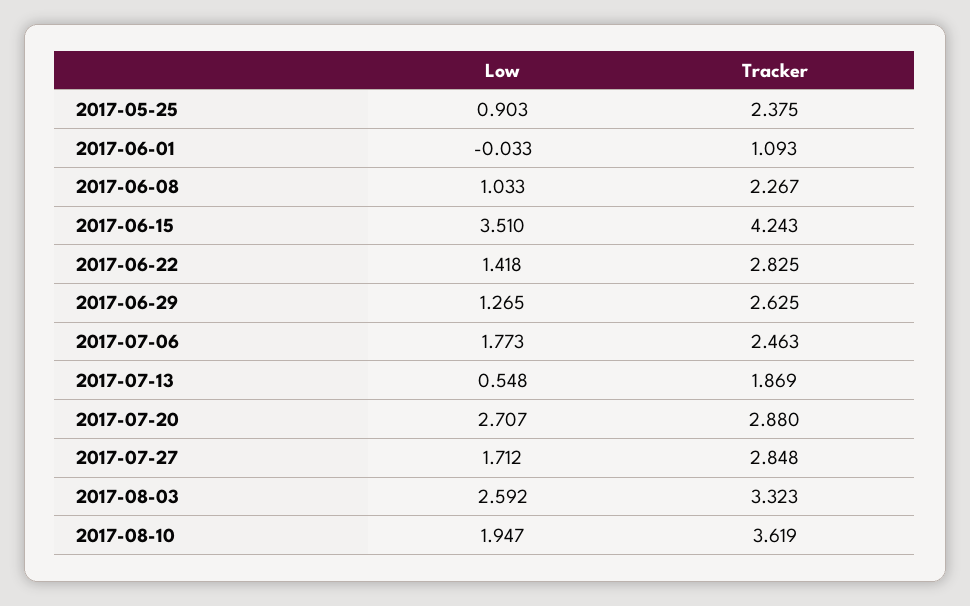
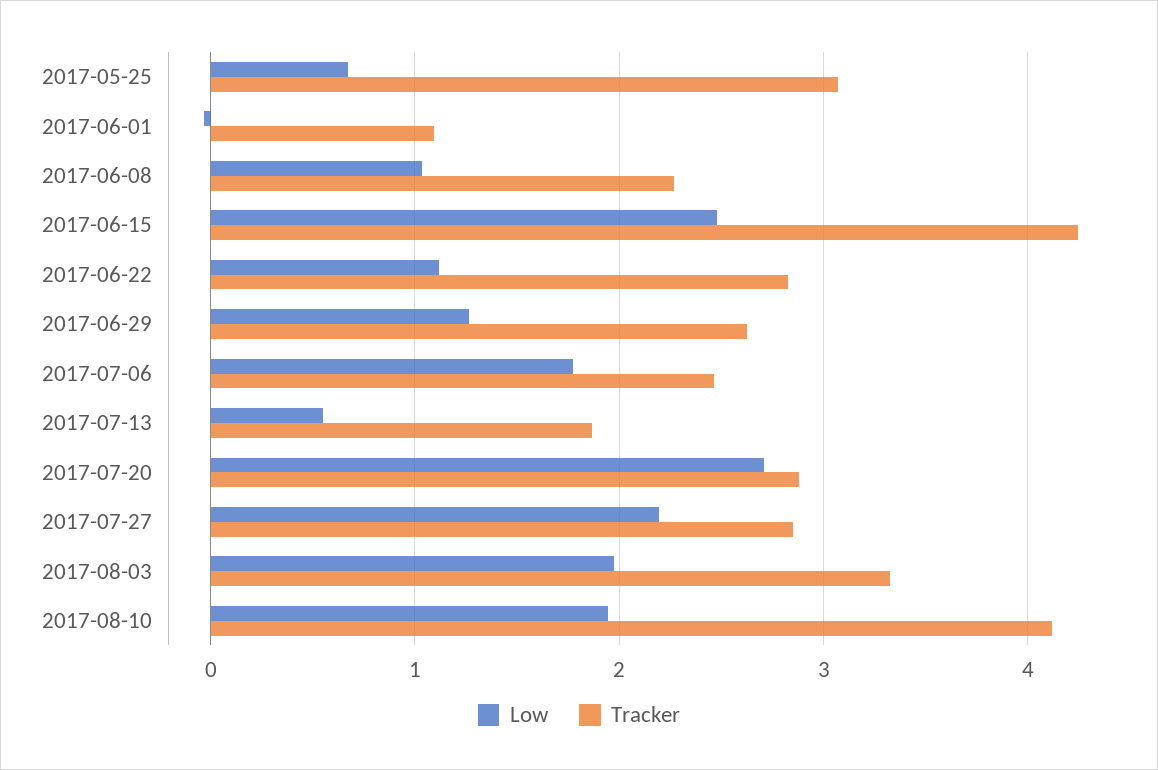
Low, 2017-05-25: 0.903 -> 0.7
Tracker, 2017-05-25: 2.375 -> 3.1
Low, 2017-06-15: 3.51 -> 2.5
Low, 2017-06-22: 1.418 -> 1.1
Low, 2017-07-27: 1.712 -> 2.2
Low, 2017-08-03: 2.592 -> 2
Tracker, 2017-08-10: 3.619 -> 4.1

